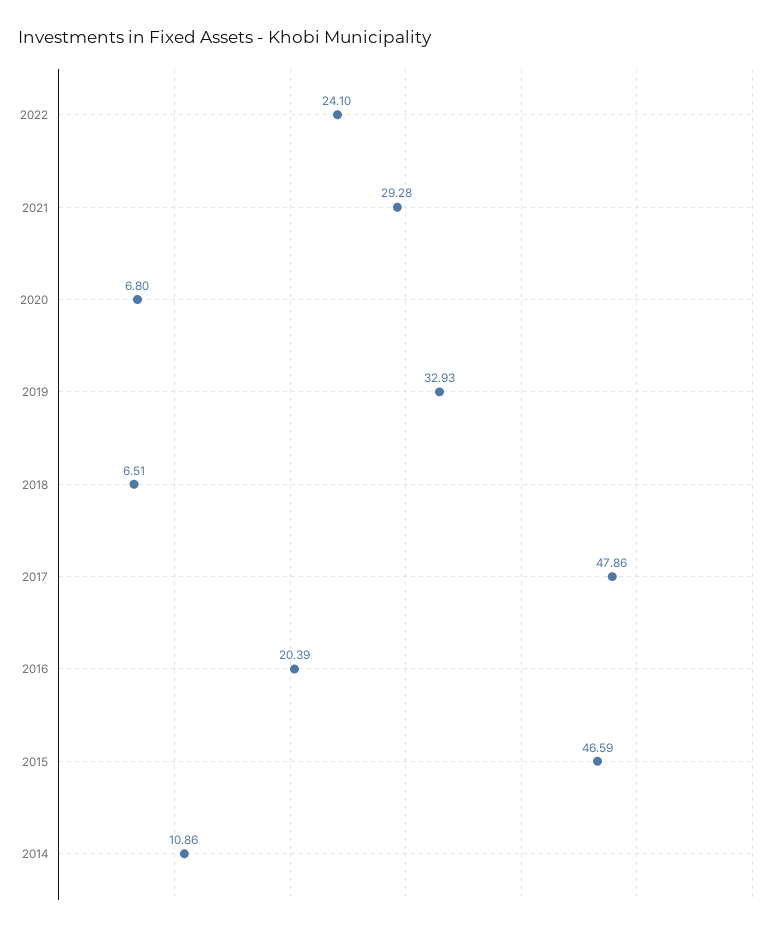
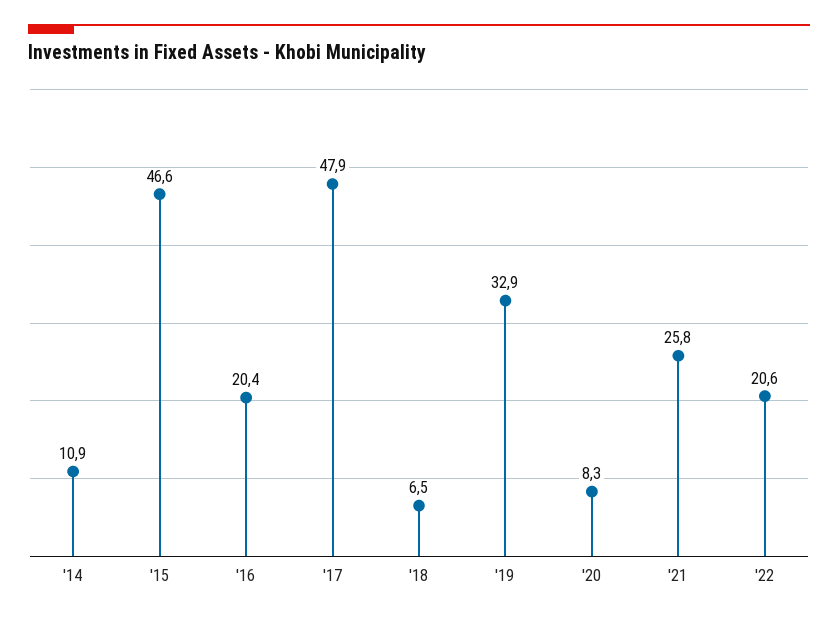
2022: 24.1 -> 20.6
2021: 29.28 -> 25.8
2020: 6.8 -> 8.3

